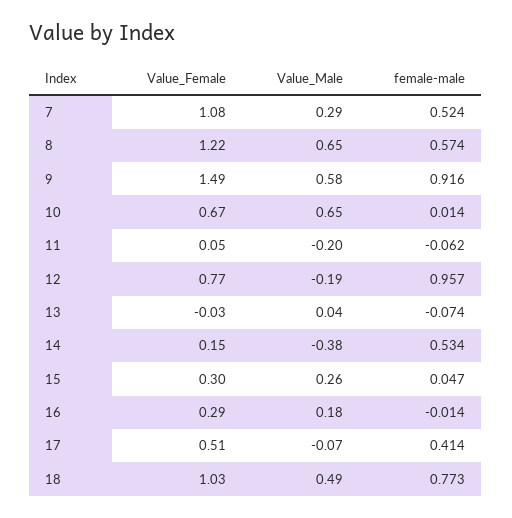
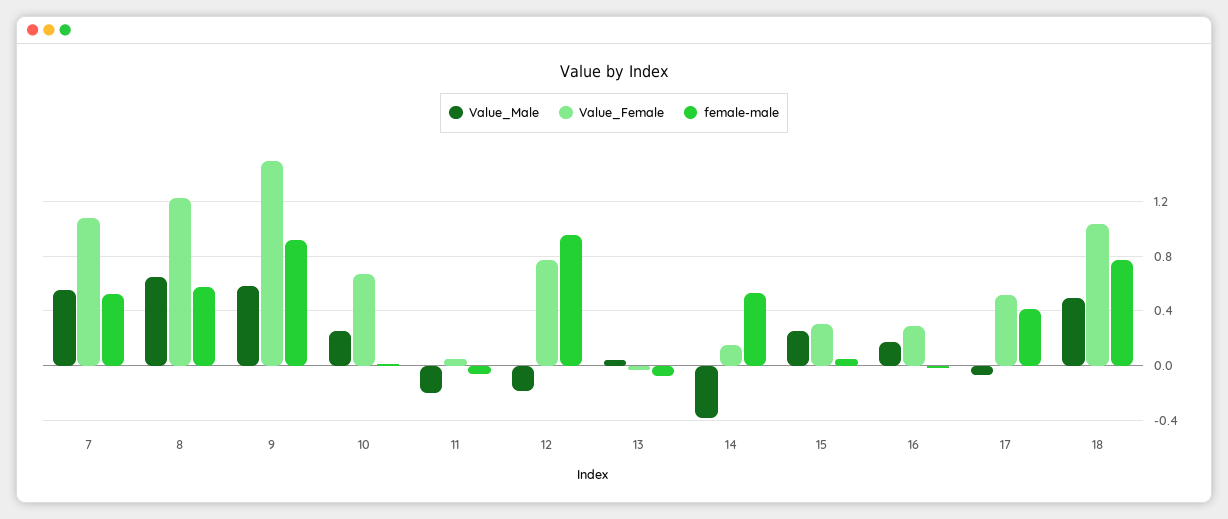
Value_Male, 7: 0.29 -> 0.55
Value_Male, 10: 0.65 -> 0.25

